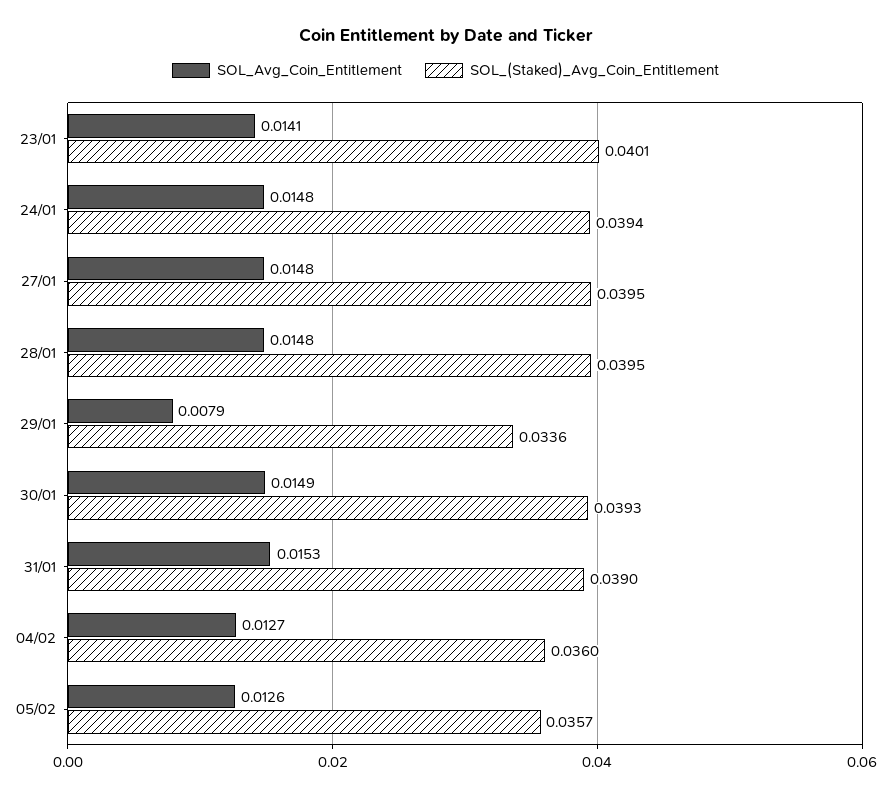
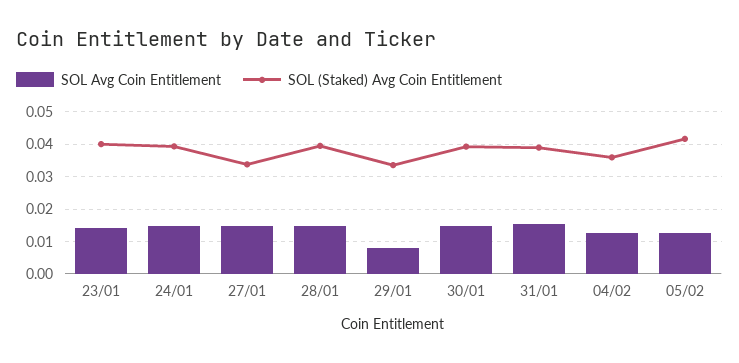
SOL_(Staked)_Avg_Coin_Entitlement, 27/01: 0.0395 -> 0.034
SOL_(Staked)_Avg_Coin_Entitlement, 05/02: 0.0357 -> 0.042

